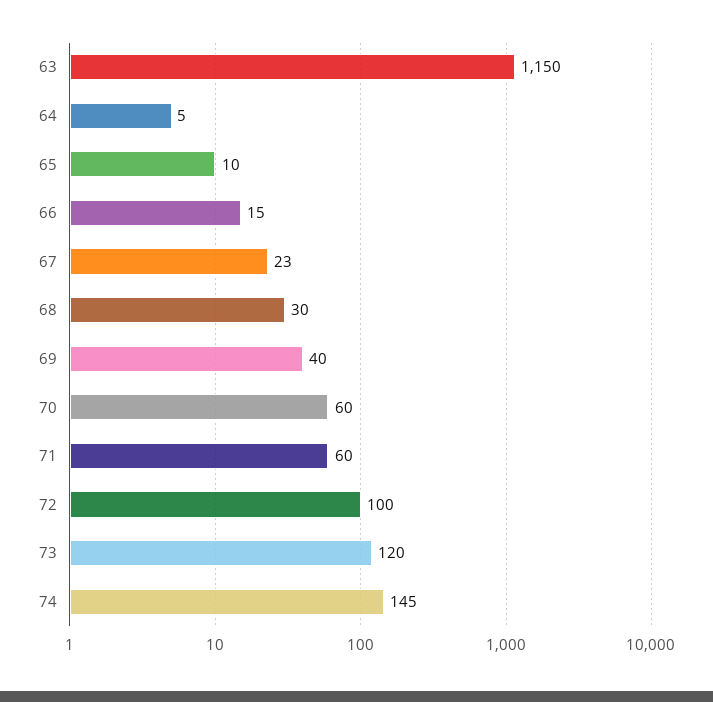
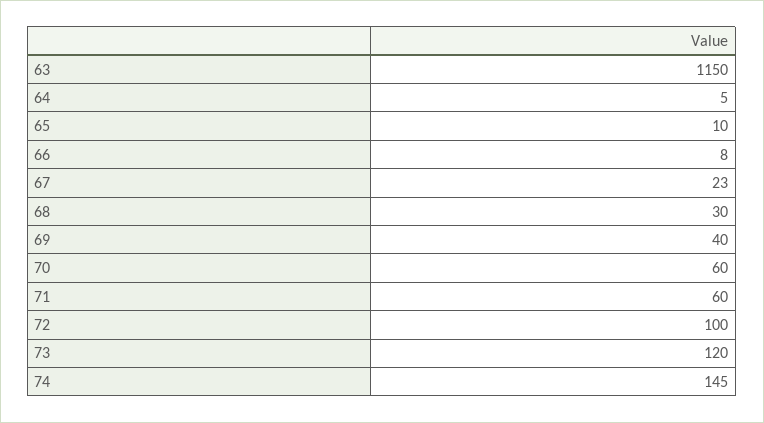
66: 15 -> 8

